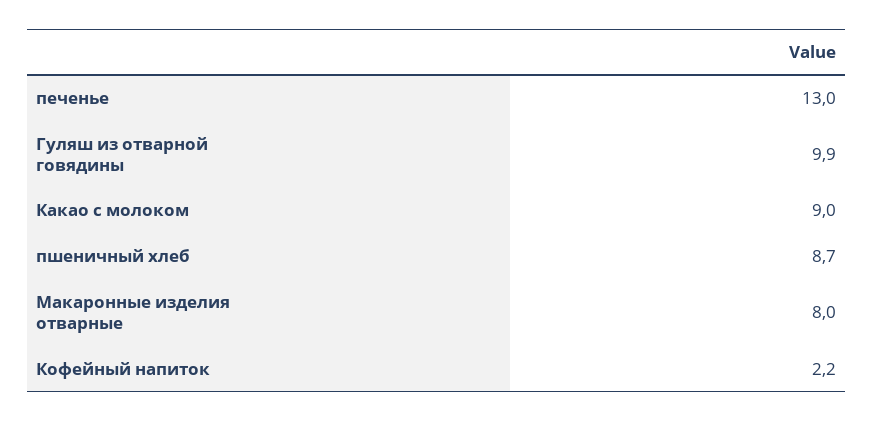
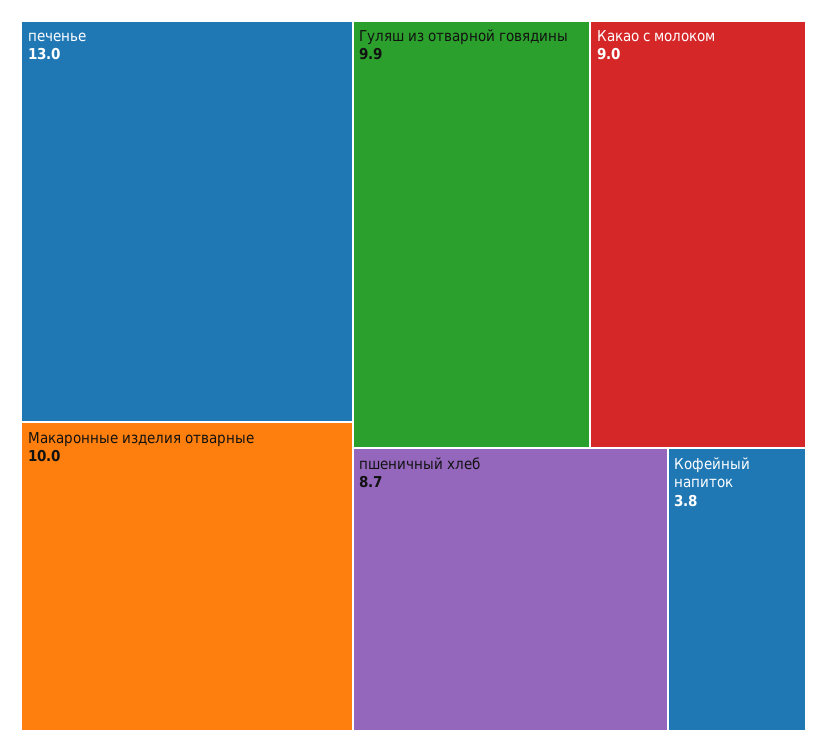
Макаронные изделия отварные: 8 -> 10
Кофейный напиток: 2.2 -> 3.8

